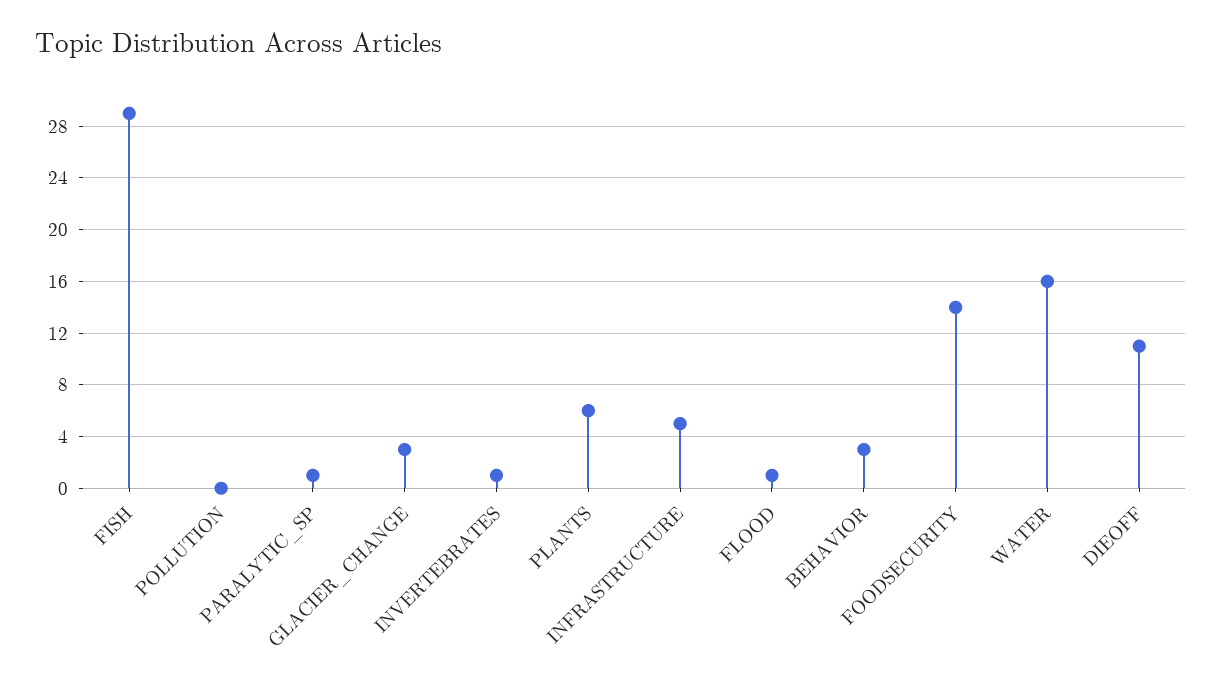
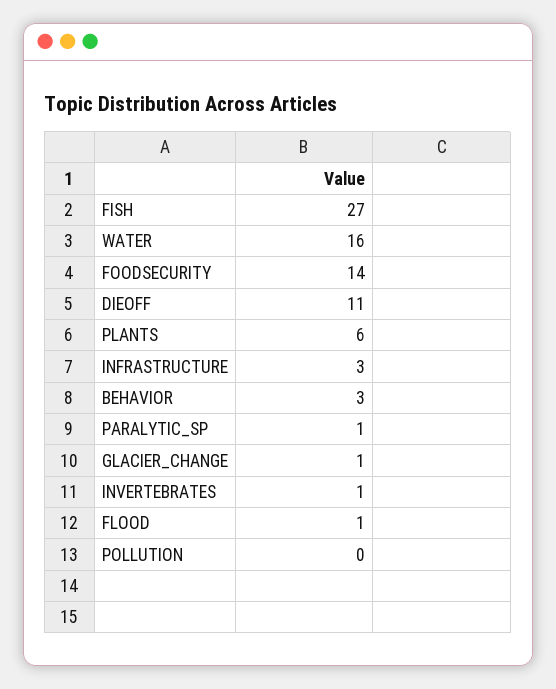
FISH: 29 -> 27
GLACIER_CHANGE: 3 -> 1
INFRASTRUCTURE: 5 -> 3

